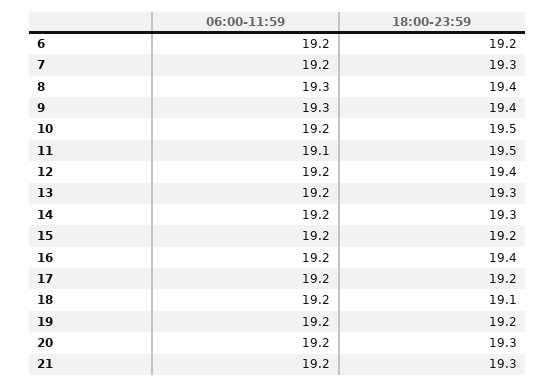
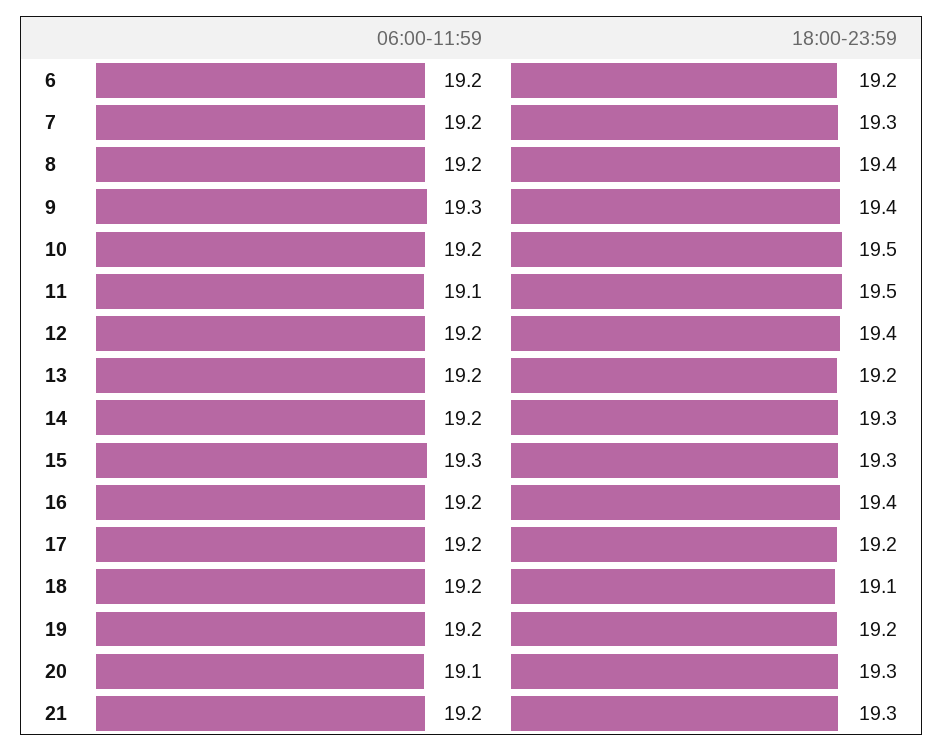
06:00-11:59, 8: 19.3 -> 19.2
18:00-23:59, 13: 19.3 -> 19.2
06:00-11:59, 15: 19.2 -> 19.3
18:00-23:59, 15: 19.2 -> 19.3
06:00-11:59, 20: 19.2 -> 19.1

